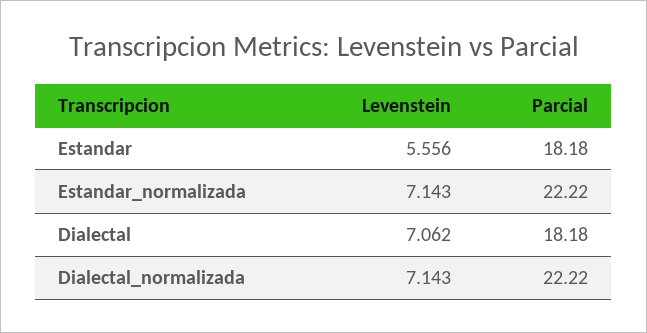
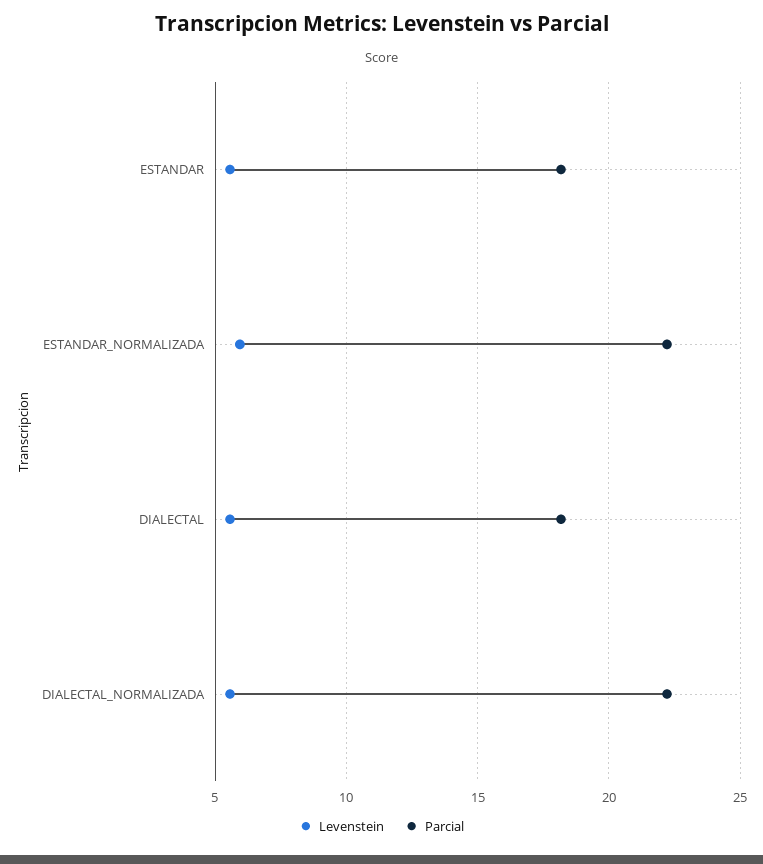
Levenstein, Estandar_normalizada: 7.143 -> 6
Levenstein, Dialectal: 7.062 -> 5.5
Levenstein, Dialectal_normalizada: 7.143 -> 5.5

